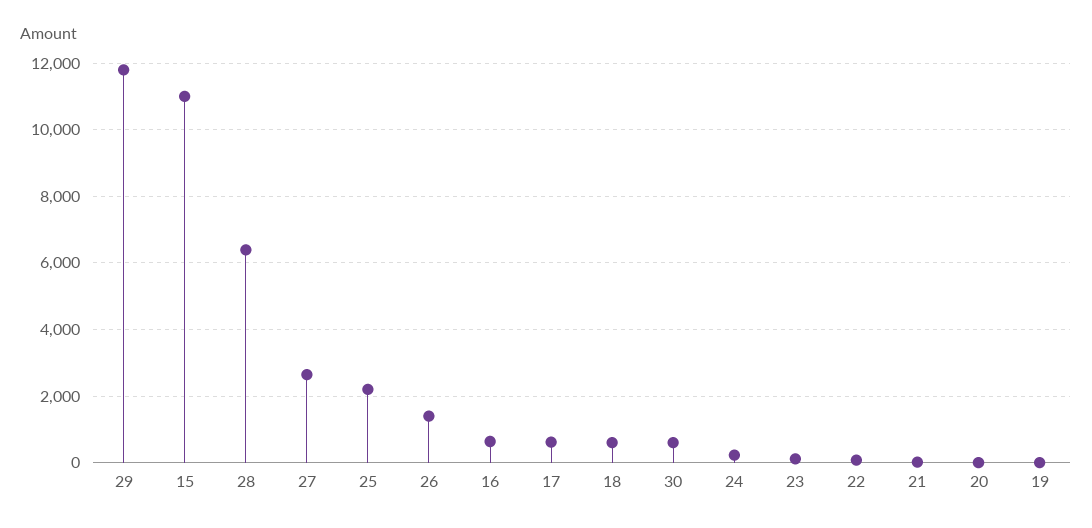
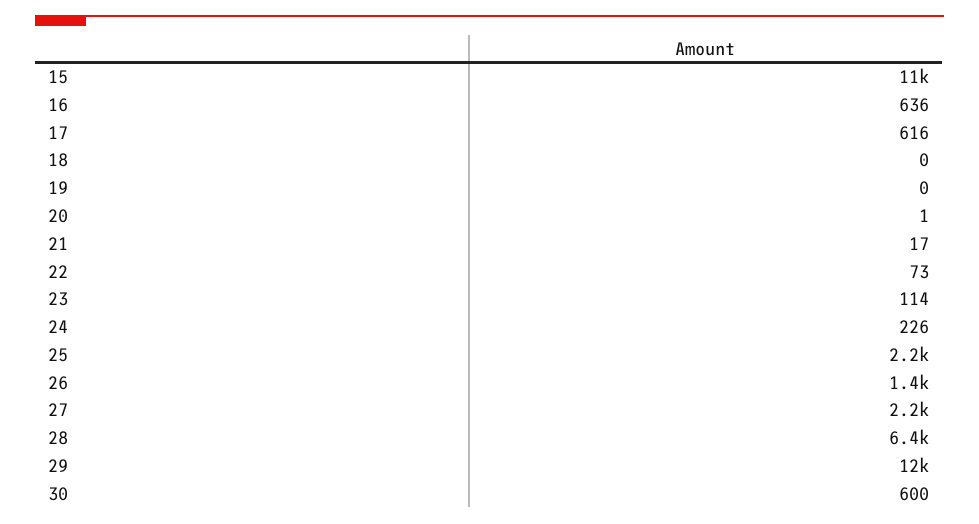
27: 2600 -> 2200
18: 600 -> 0

